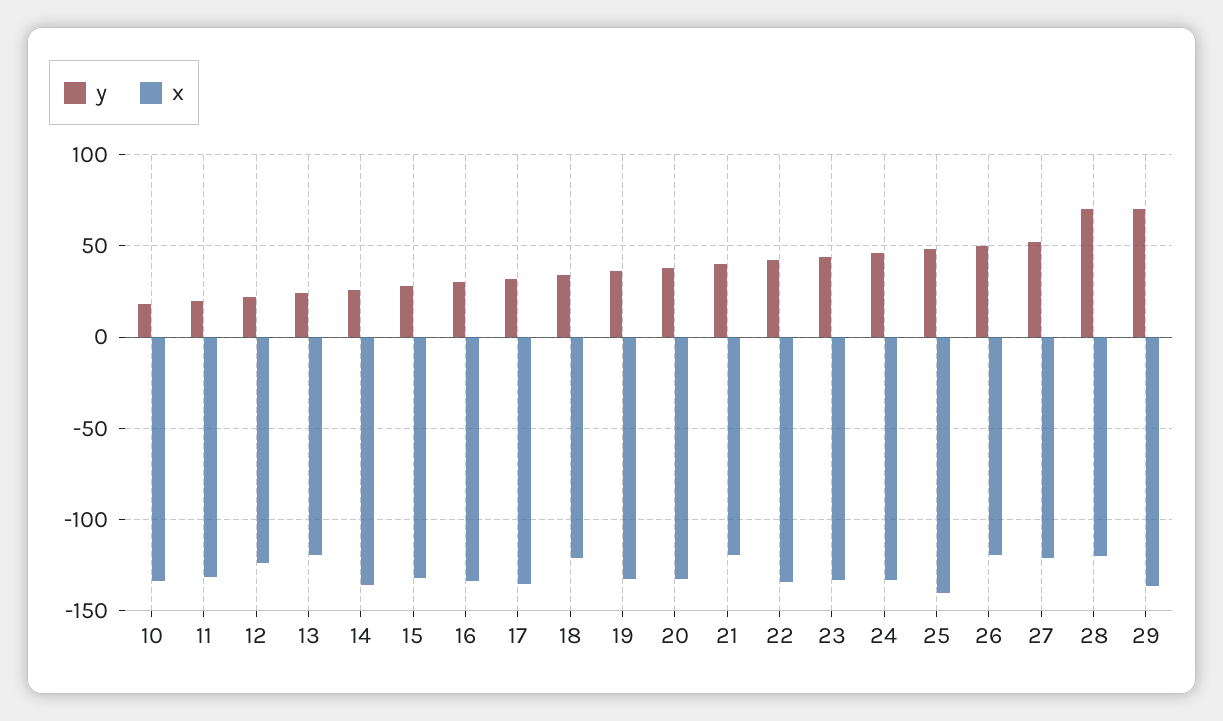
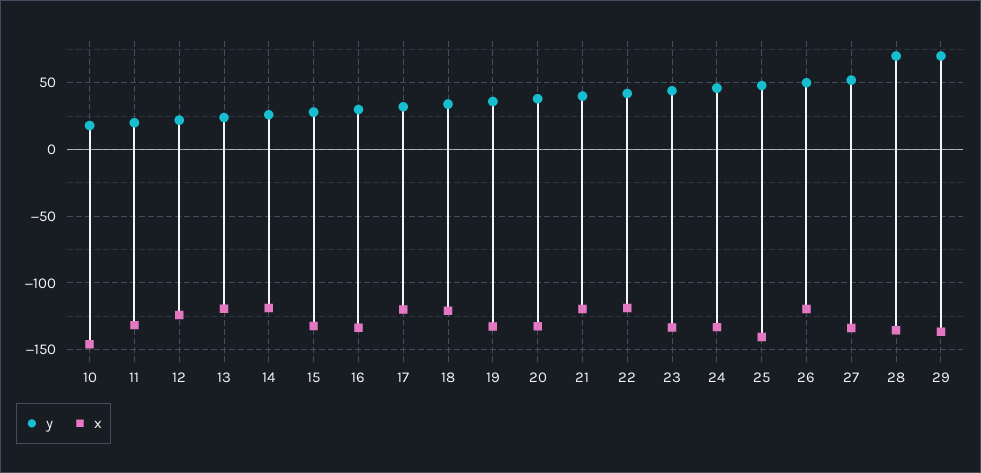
x, 10: -135 -> -145
x, 14: -135 -> -120
x, 17: -135 -> -120
x, 22: -135 -> -120
x, 27: -120 -> -135
x, 28: -120 -> -135

